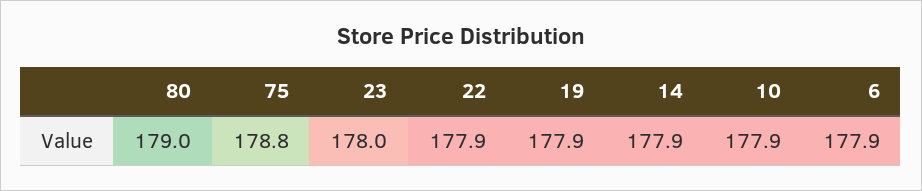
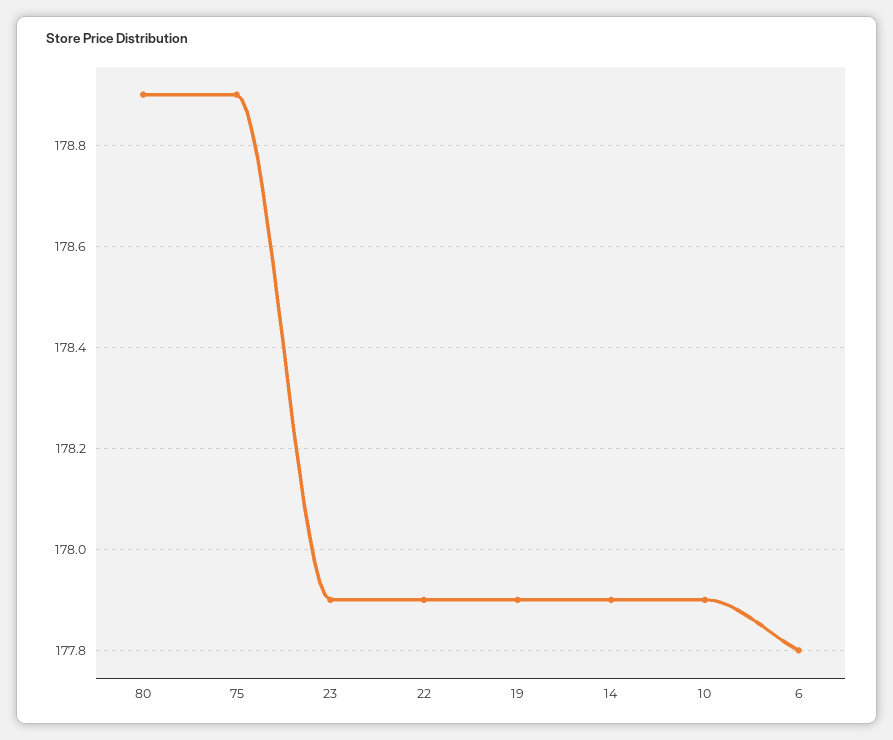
80: 179 -> 178.9
75: 178.8 -> 178.9
23: 178 -> 177.9
6: 177.9 -> 177.8

